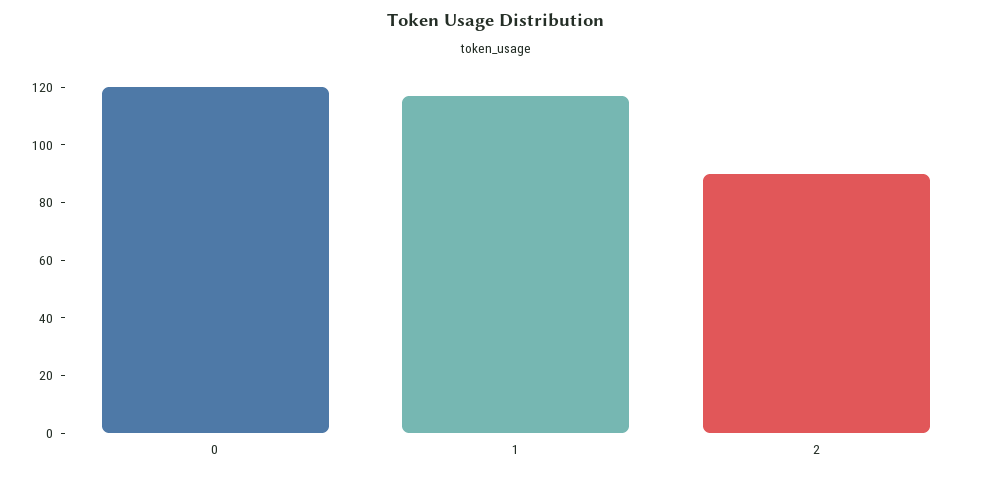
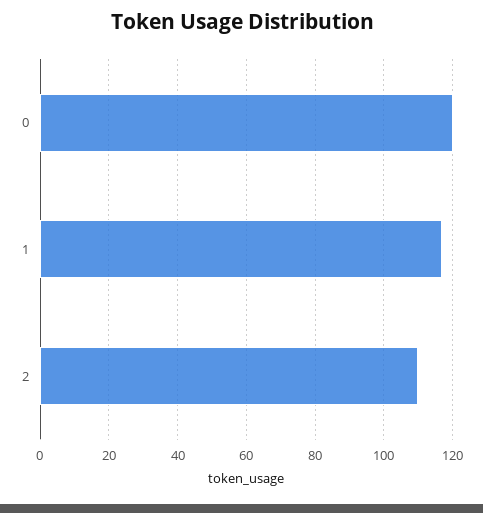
2: 90 -> 110

